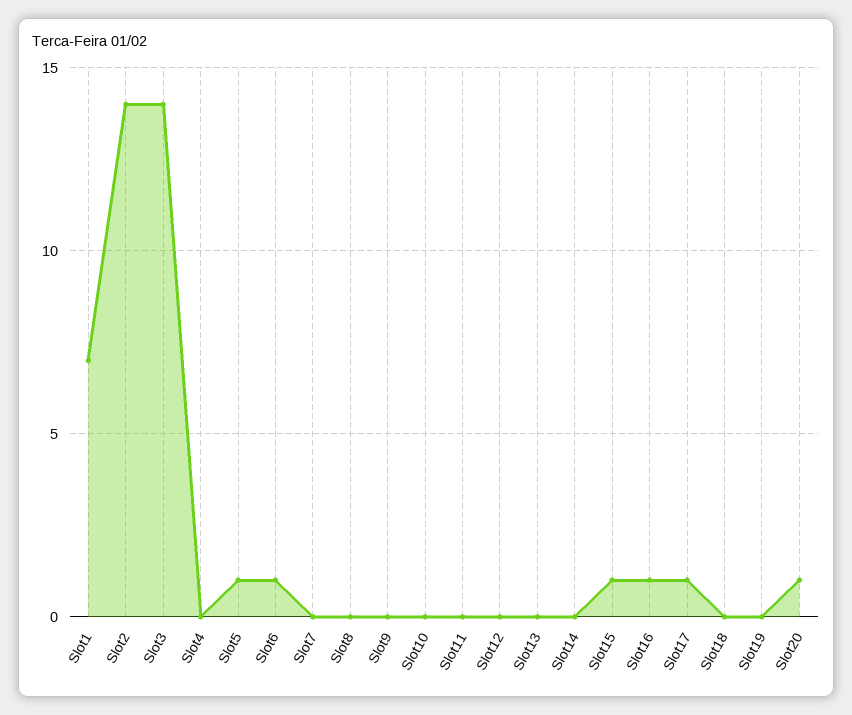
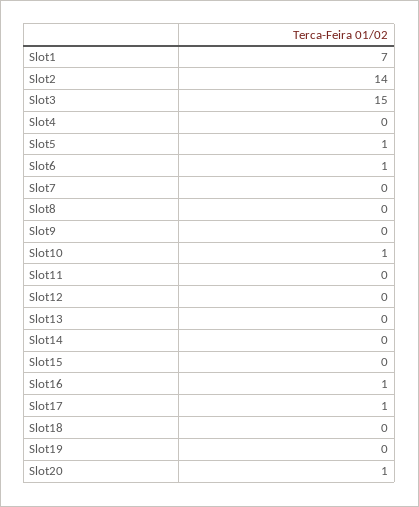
Slot3: 14 -> 15
Slot10: 0 -> 1
Slot15: 1 -> 0

